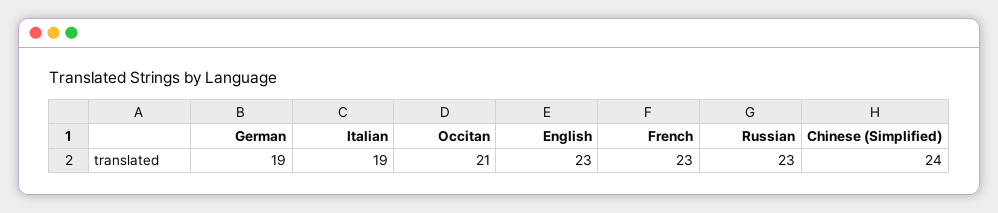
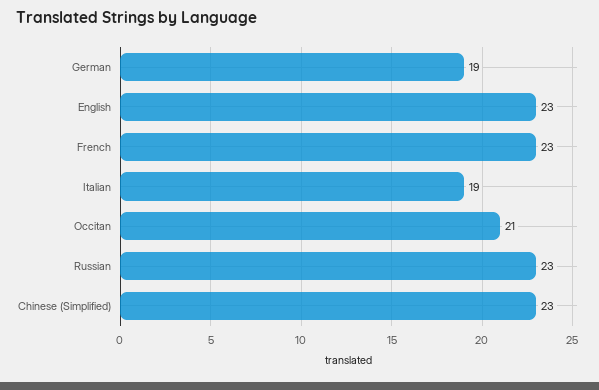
Chinese (Simplified): 24 -> 23

